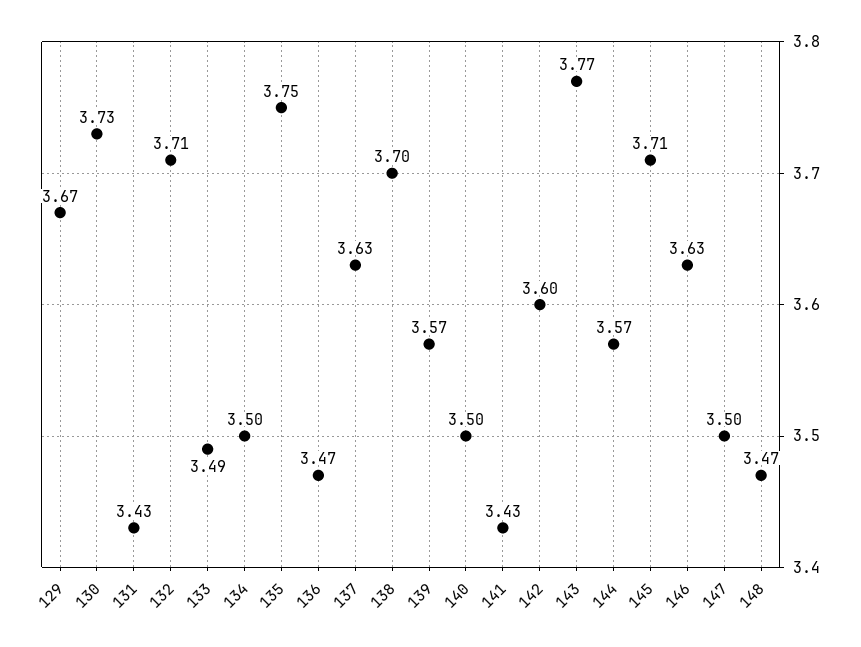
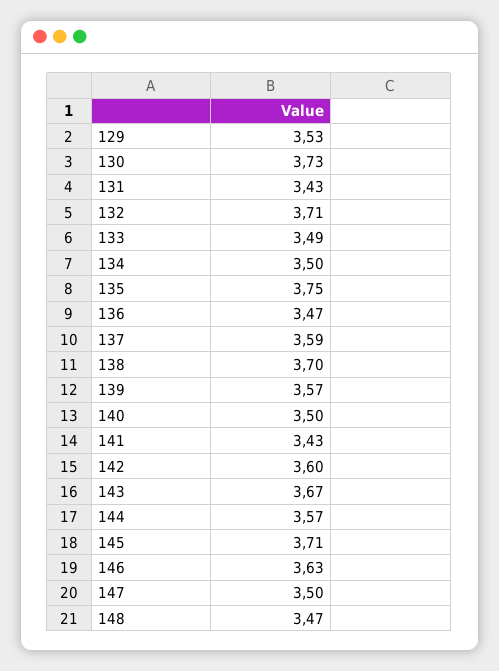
129: 3.67 -> 3.53
137: 3.63 -> 3.59
143: 3.77 -> 3.67

